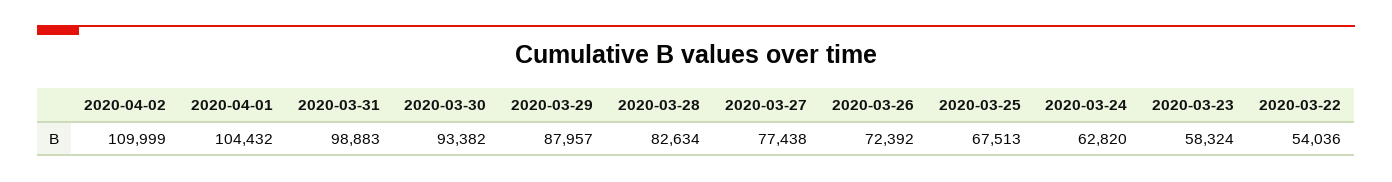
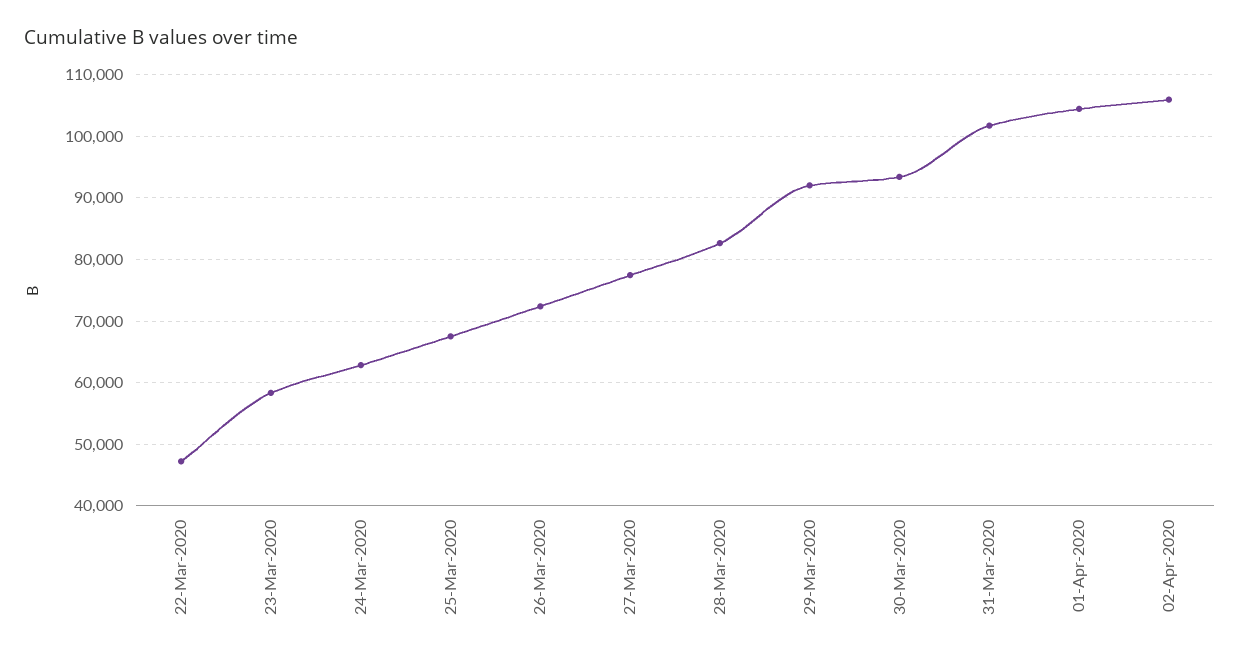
2020-04-02: 109999 -> 106000
2020-03-31: 98883 -> 102000
2020-03-29: 87957 -> 92000
2020-03-22: 54036 -> 47000

